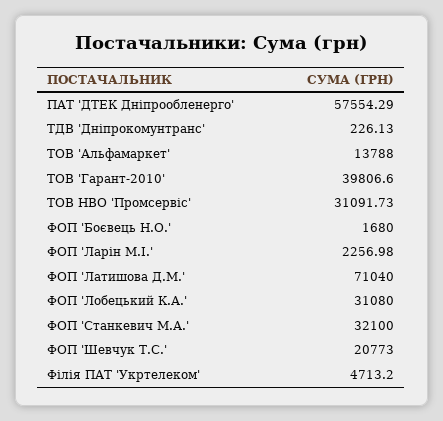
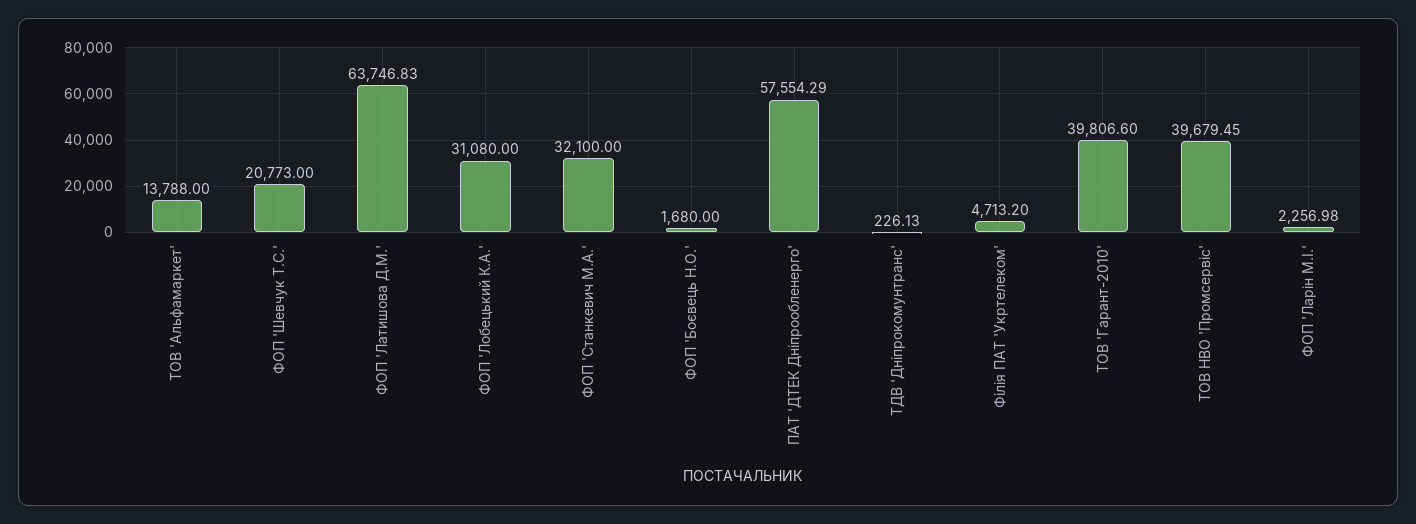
ТОВ НВО 'Промсервіс': 31091.73 -> 39679.45
ФОП 'Латишова Д.М.': 71040 -> 63746.83

